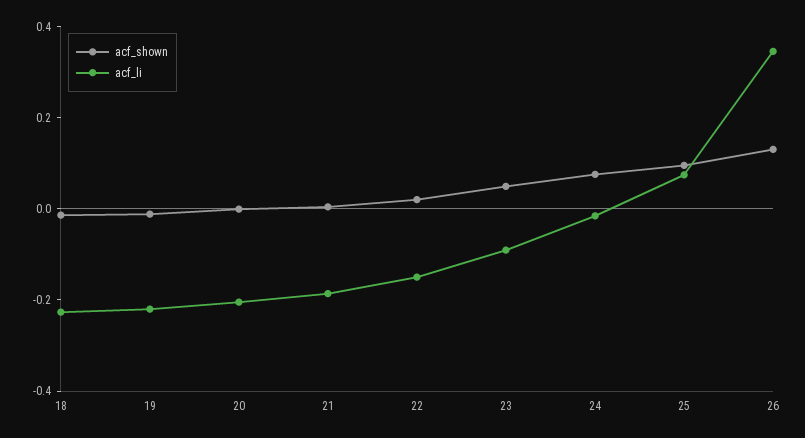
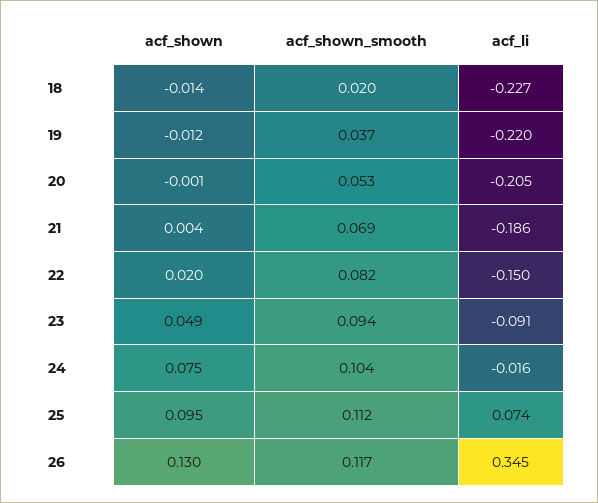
acf_shown_smooth, 18: none -> 0.02
acf_shown_smooth, 19: none -> 0.037
acf_shown_smooth, 20: none -> 0.053
acf_shown_smooth, 21: none -> 0.069
acf_shown_smooth, 22: none -> 0.082
acf_shown_smooth, 23: none -> 0.094
acf_shown_smooth, 24: none -> 0.104
acf_shown_smooth, 25: none -> 0.112
acf_shown_smooth, 26: none -> 0.117

